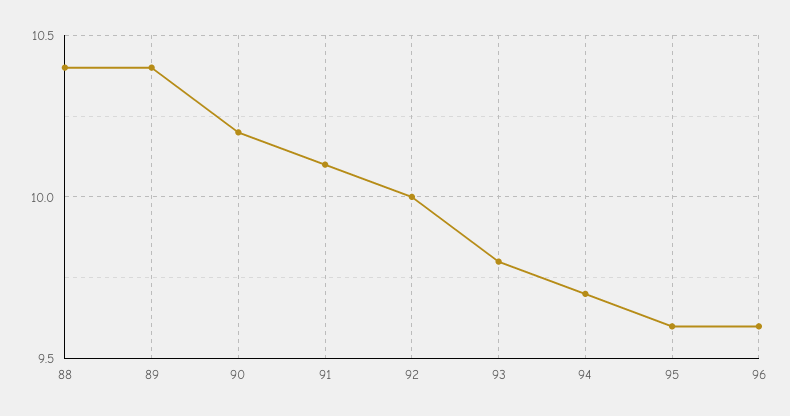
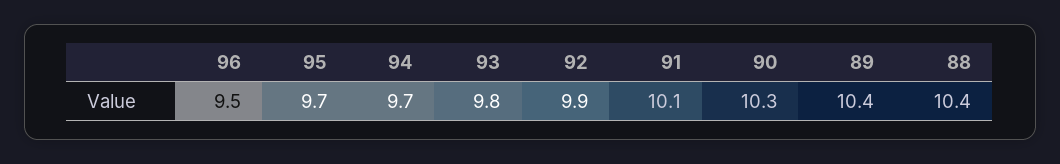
90: 10.2 -> 10.3
92: 10 -> 9.9
95: 9.6 -> 9.7
96: 9.6 -> 9.5

